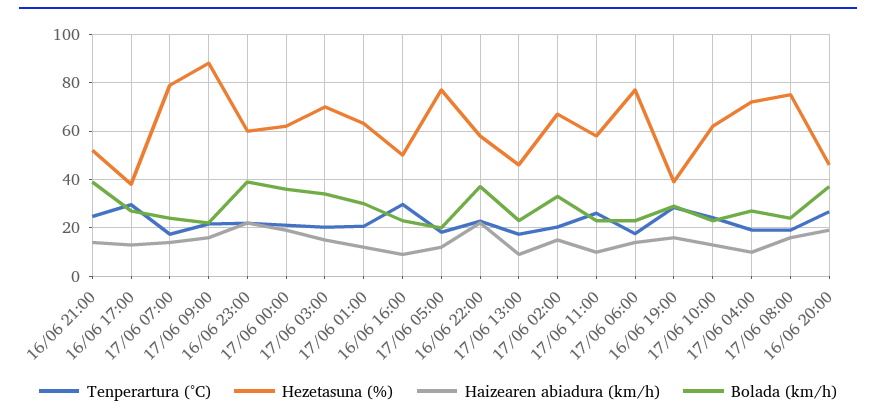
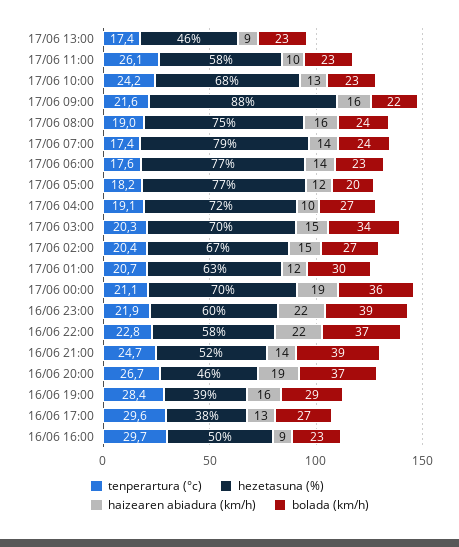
Hezetasuna (%), 17/06 00:00: 62.5 -> 70
Bolada (km/h), 17/06 02:00: 32.5 -> 27
Hezetasuna (%), 17/06 10:00: 62.5 -> 68

